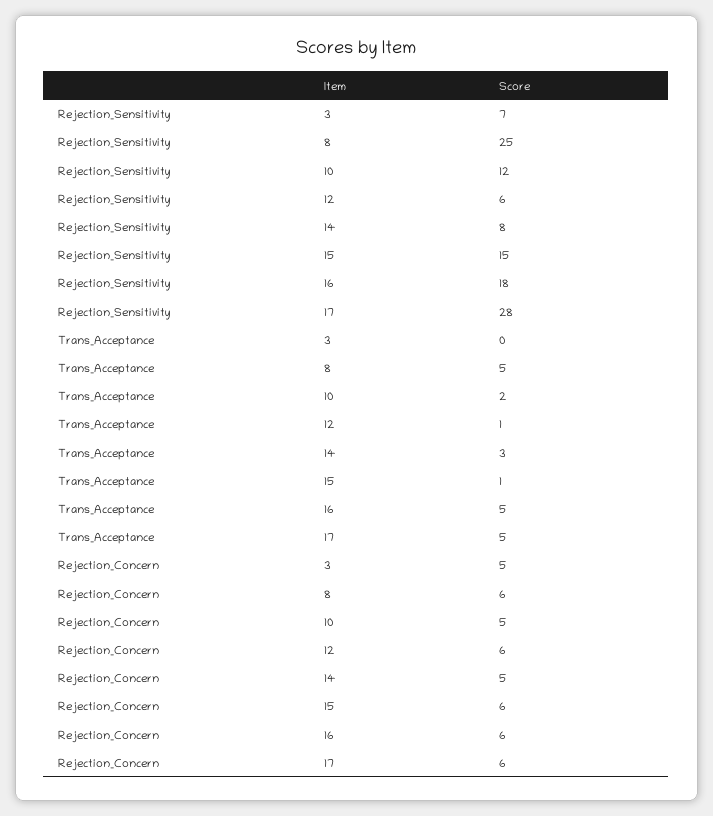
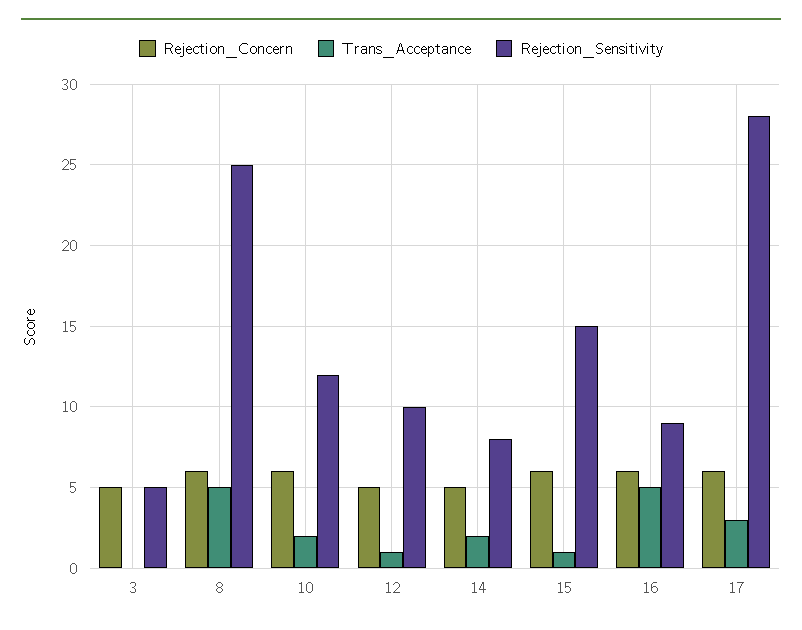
Rejection_Sensitivity, 3: 7 -> 5
Rejection_Sensitivity, 12: 6 -> 10
Rejection_Sensitivity, 16: 18 -> 9
Trans_Acceptance, 14: 3 -> 2
Trans_Acceptance, 17: 5 -> 3
Rejection_Concern, 10: 5 -> 6
Rejection_Concern, 12: 6 -> 5

